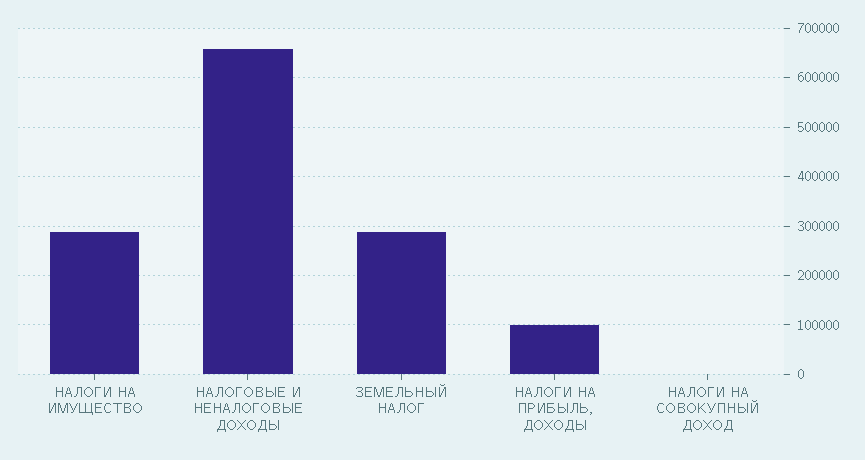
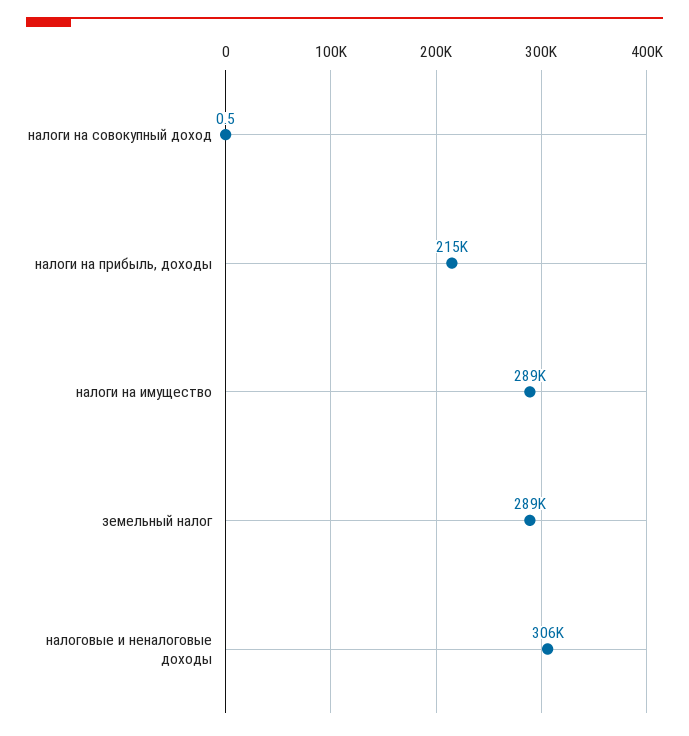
НАЛОГОВЫЕ И НЕНАЛОГОВЫЕ ДОХОДЫ: 660000 -> 306000
НАЛОГИ НА ПРИБЫЛЬ, ДОХОДЫ: 100000 -> 215000

